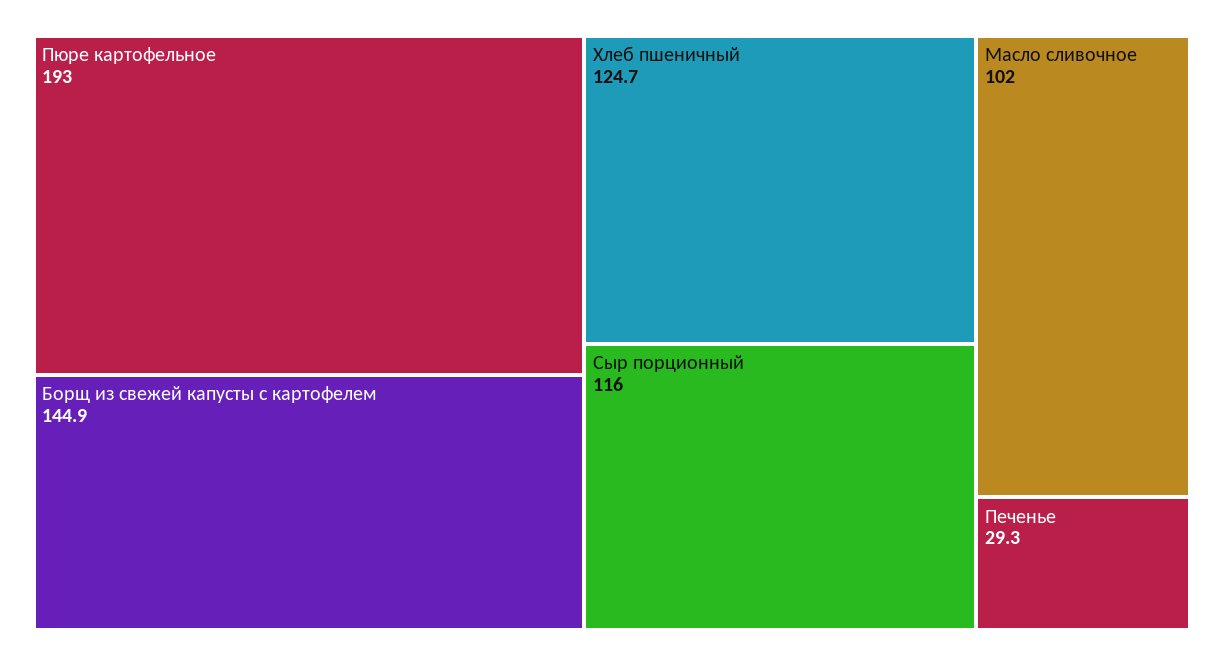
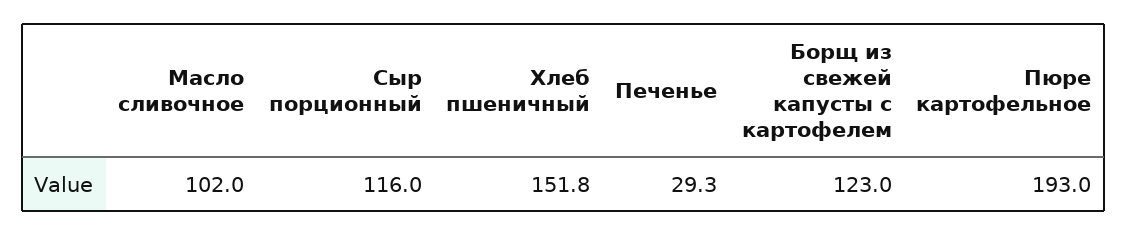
Борщ из свежей капусты с картофелем: 144.9 -> 123
Хлеб пшеничный: 124.7 -> 151.8

